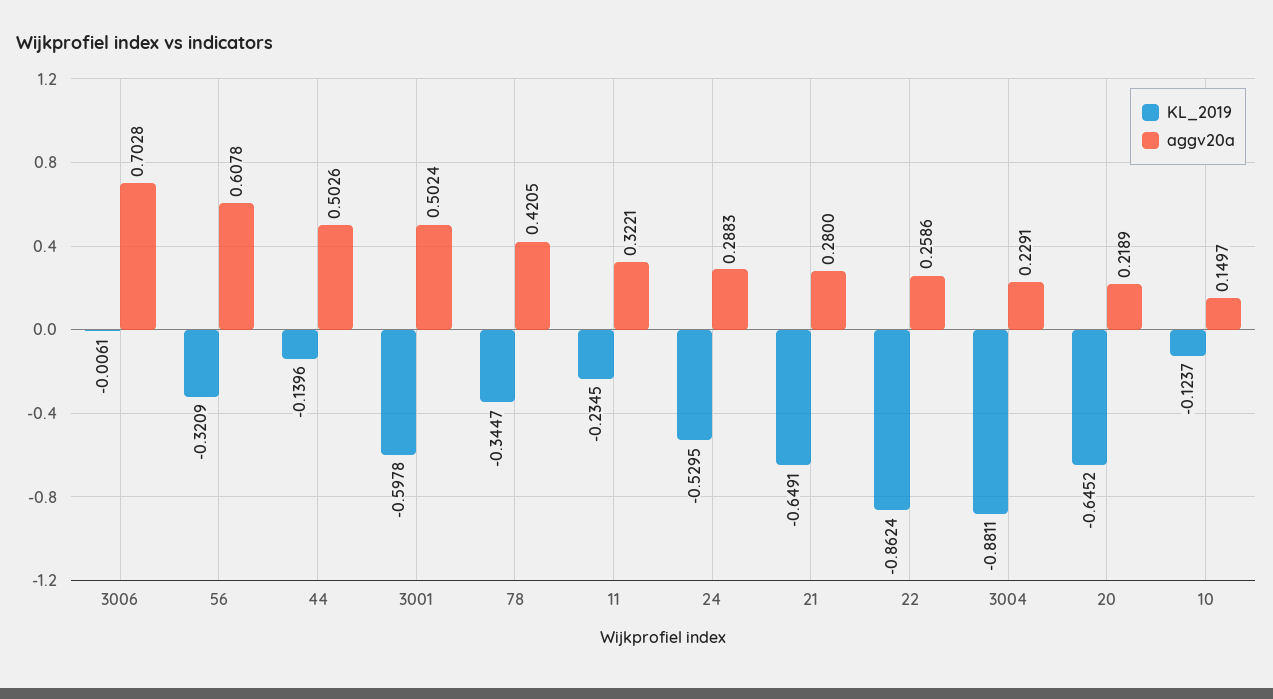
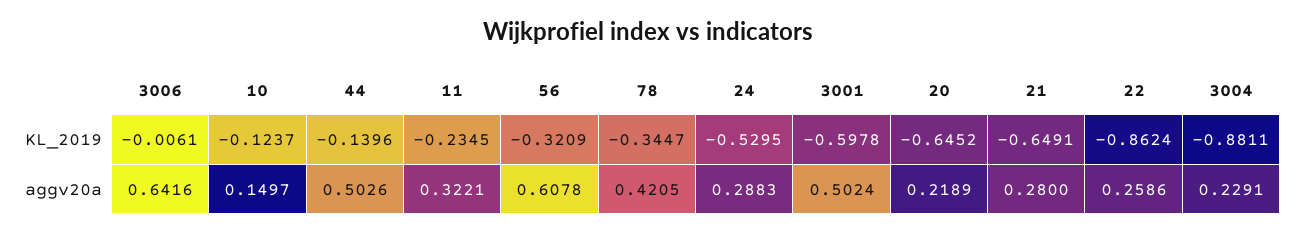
aggv20a, 3006: 0.7028 -> 0.6416

